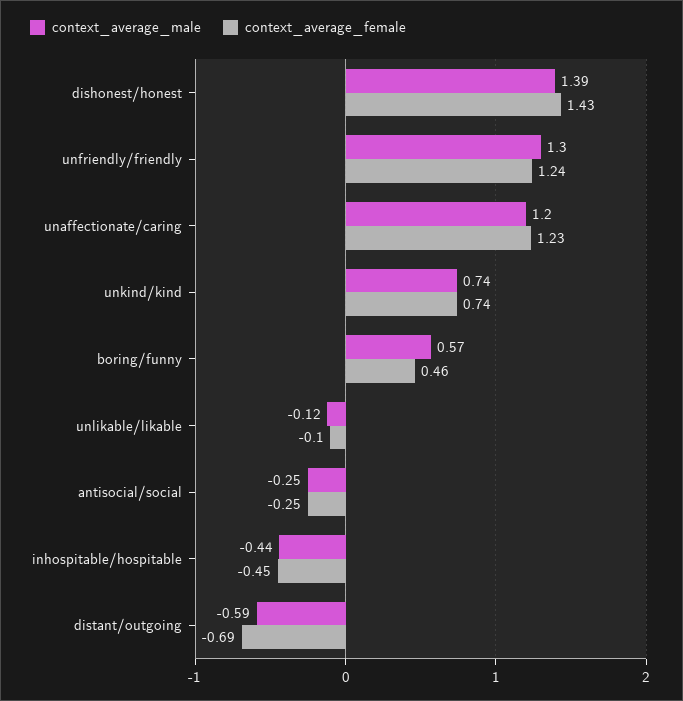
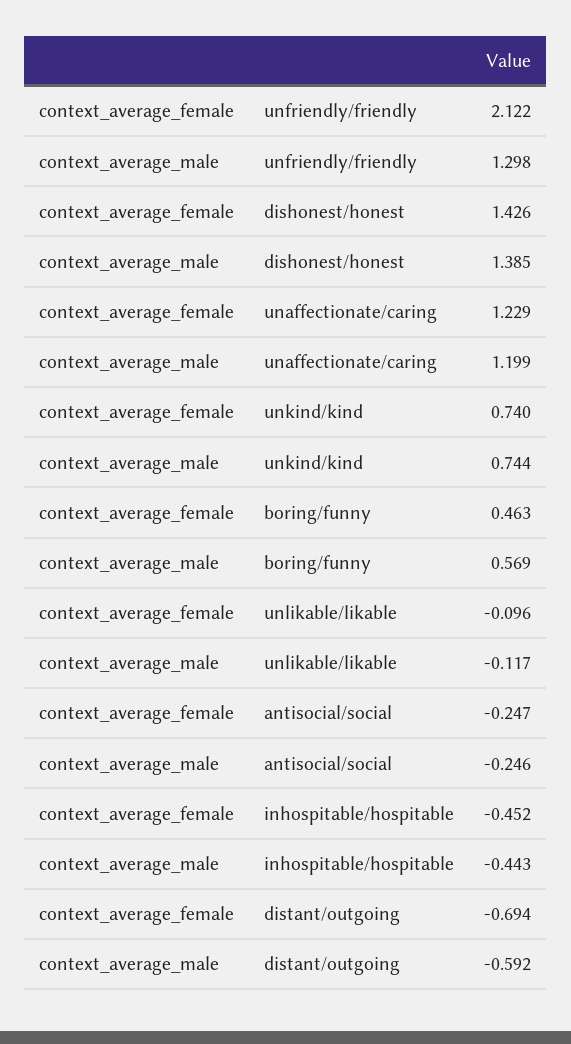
context_average_female, unfriendly/friendly: 1.24 -> 2.122

